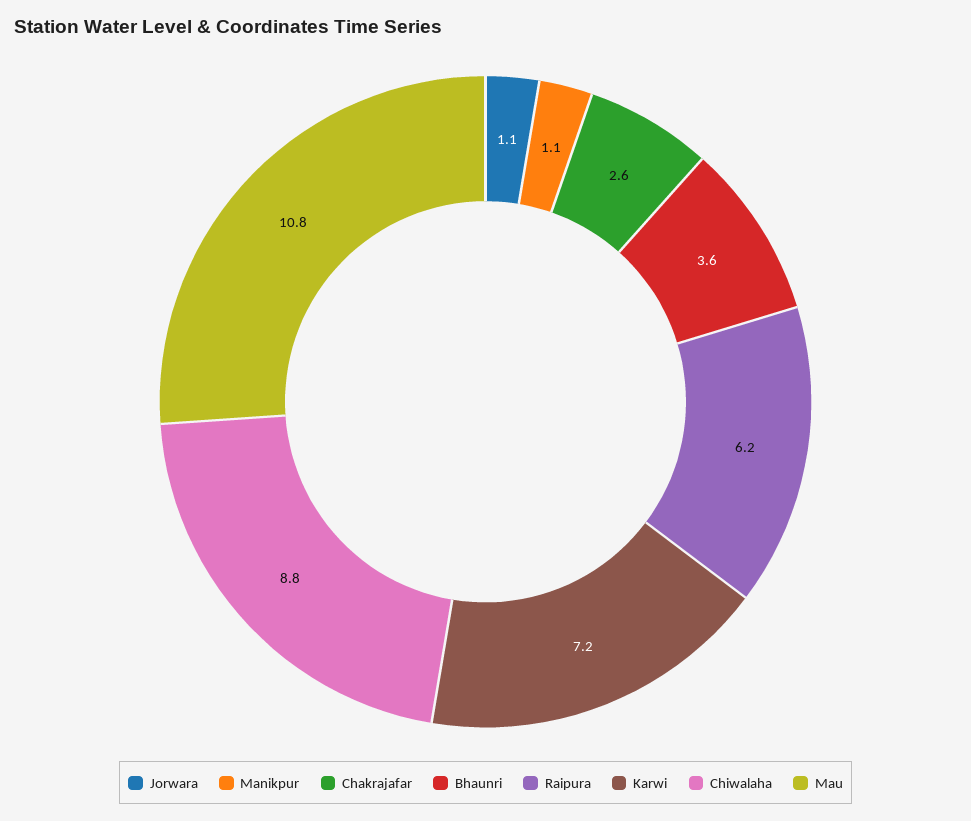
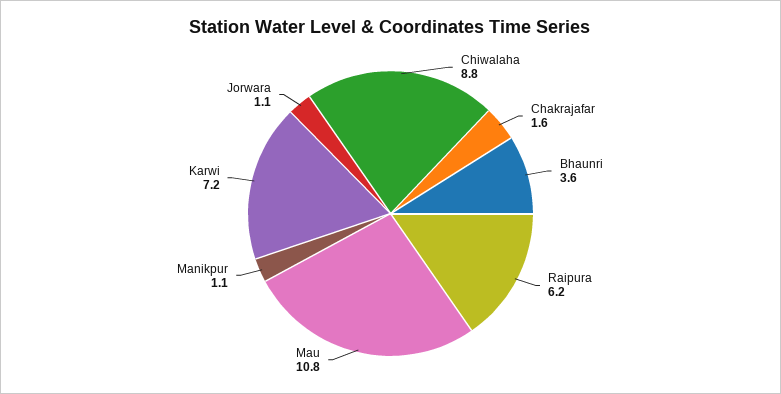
Chakrajafar: 2.6 -> 1.6

